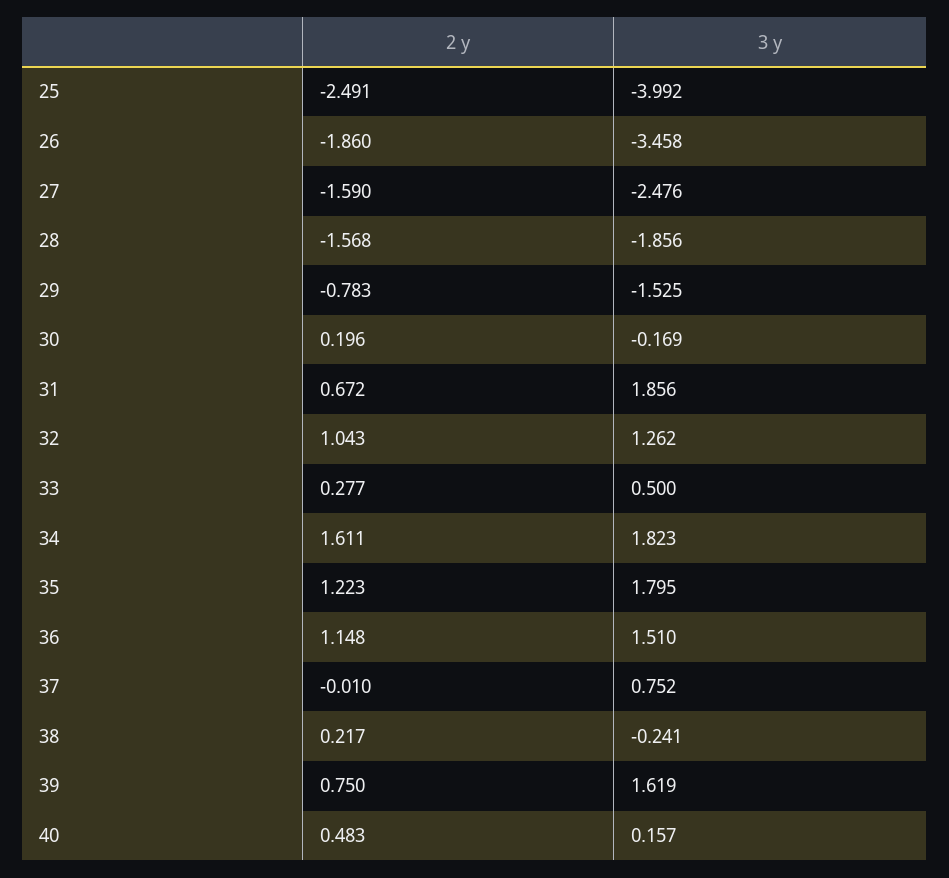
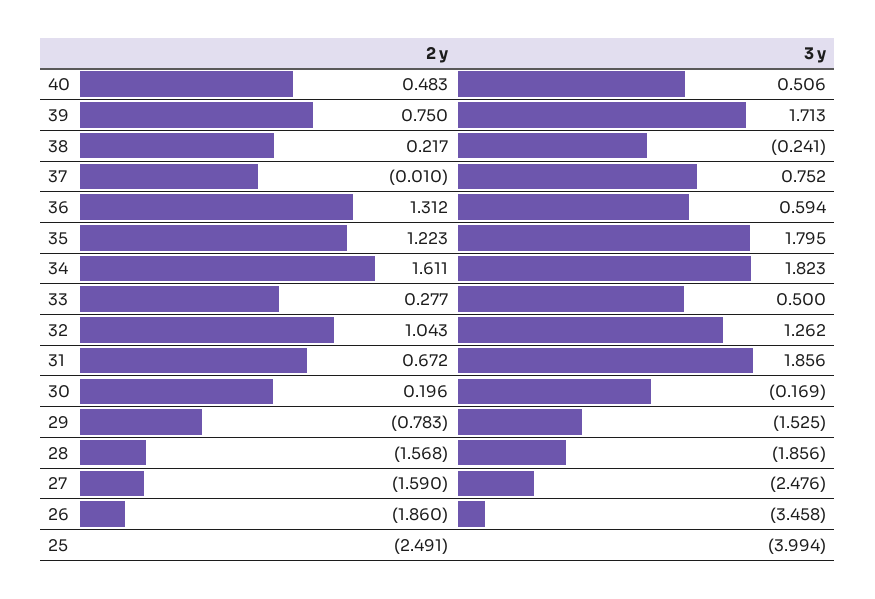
3 y, 25: -3.992 -> -3.994
2 y, 36: 1.148 -> 1.312
3 y, 36: 1.51 -> 0.594
3 y, 39: 1.619 -> 1.713
3 y, 40: 0.157 -> 0.506

